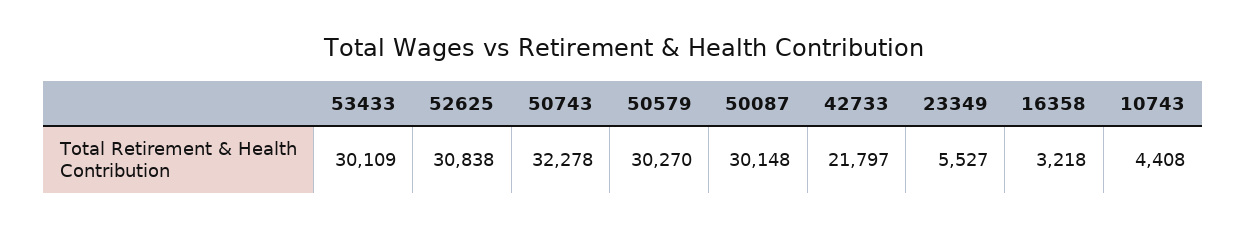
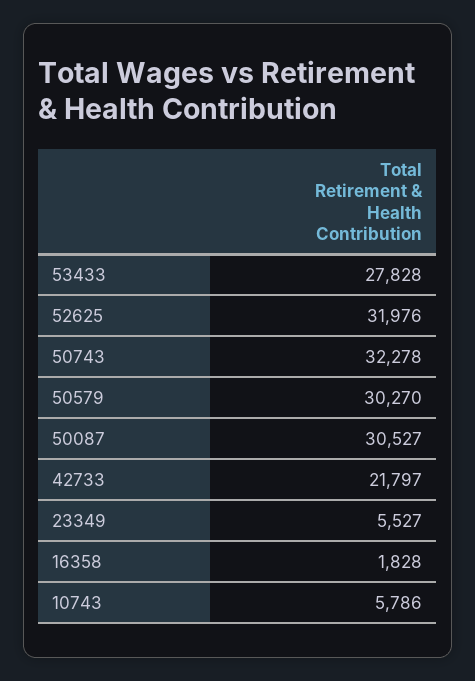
53433: 30109 -> 27828
52625: 30838 -> 31976
50087: 30148 -> 30527
16358: 3218 -> 1828
10743: 4408 -> 5786

